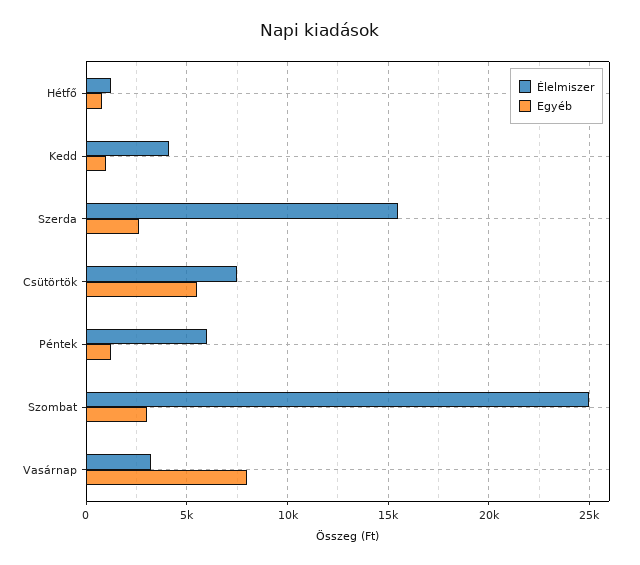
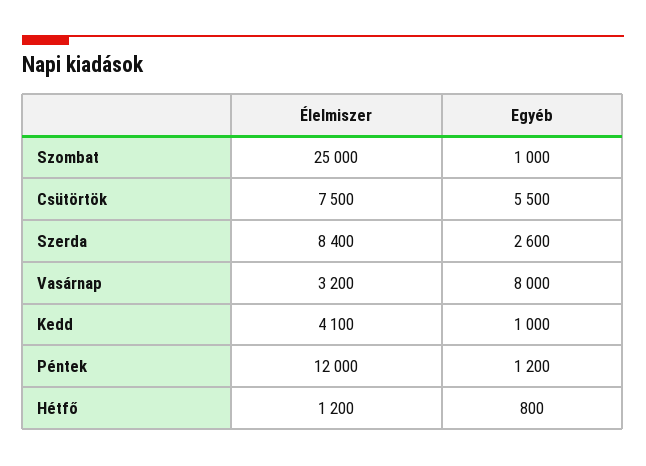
Élelmiszer, Szerda: 15500 -> 8400
Élelmiszer, Péntek: 6000 -> 12000
Egyéb, Szombat: 3000 -> 1000

